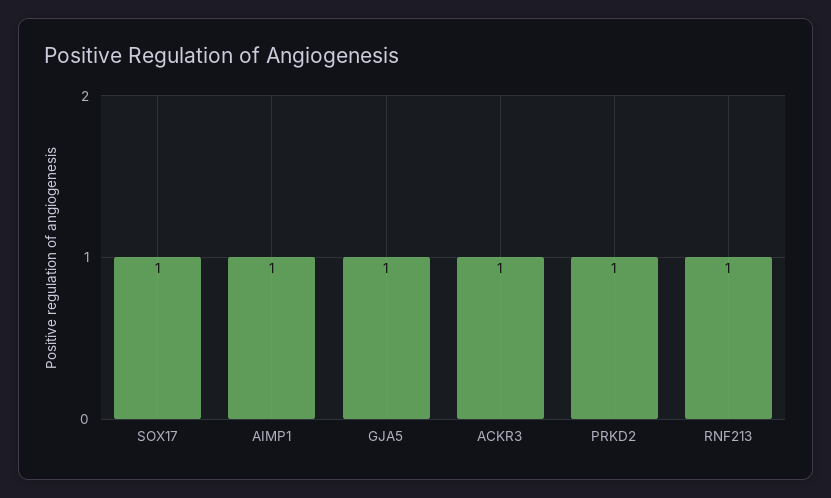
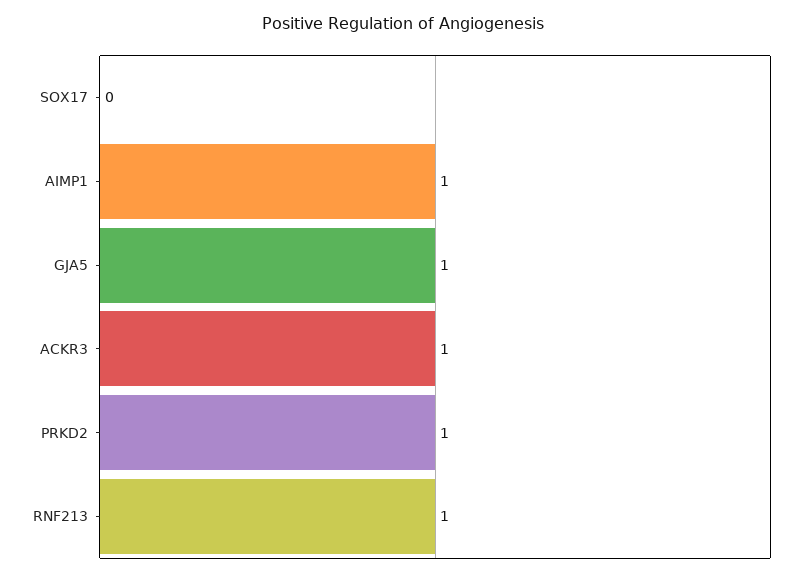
SOX17: 1 -> 0

